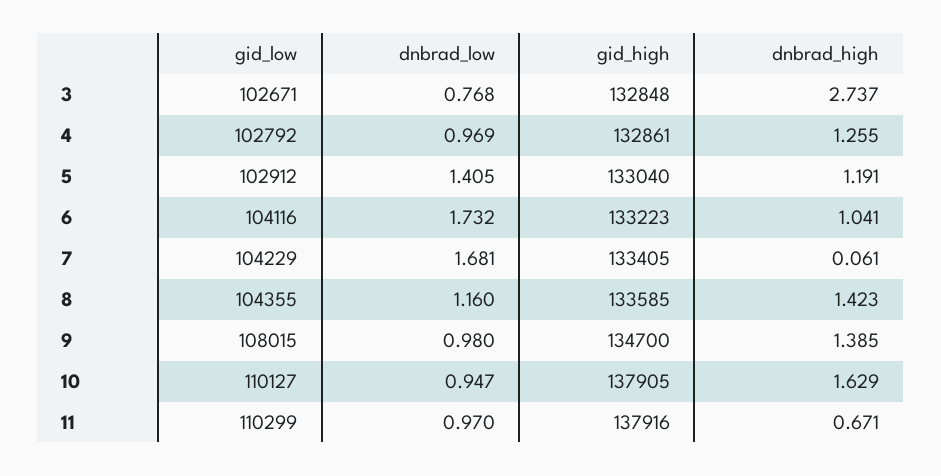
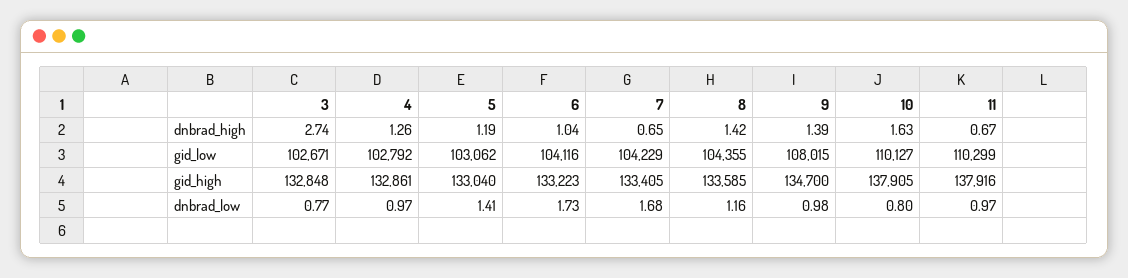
gid_low, 5: 102912 -> 103062
dnbrad_high, 7: 0.061 -> 0.65
dnbrad_low, 10: 0.947 -> 0.8

